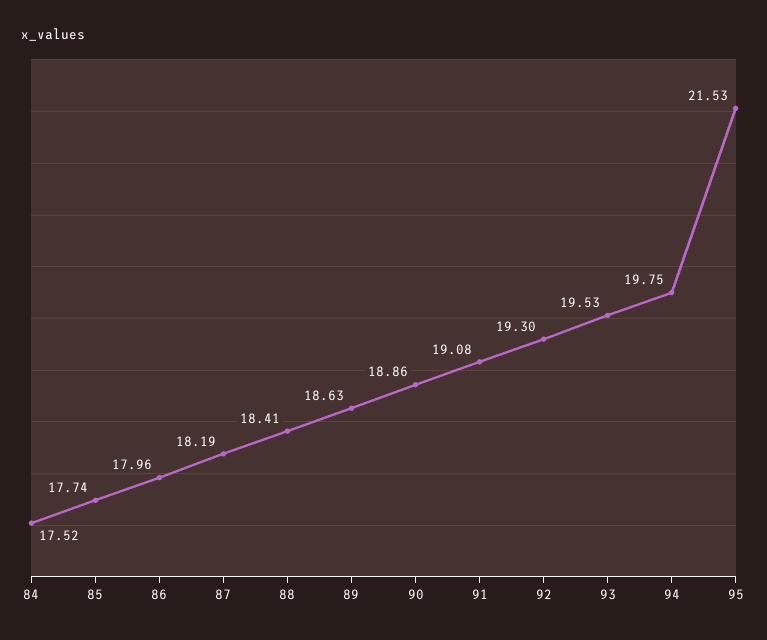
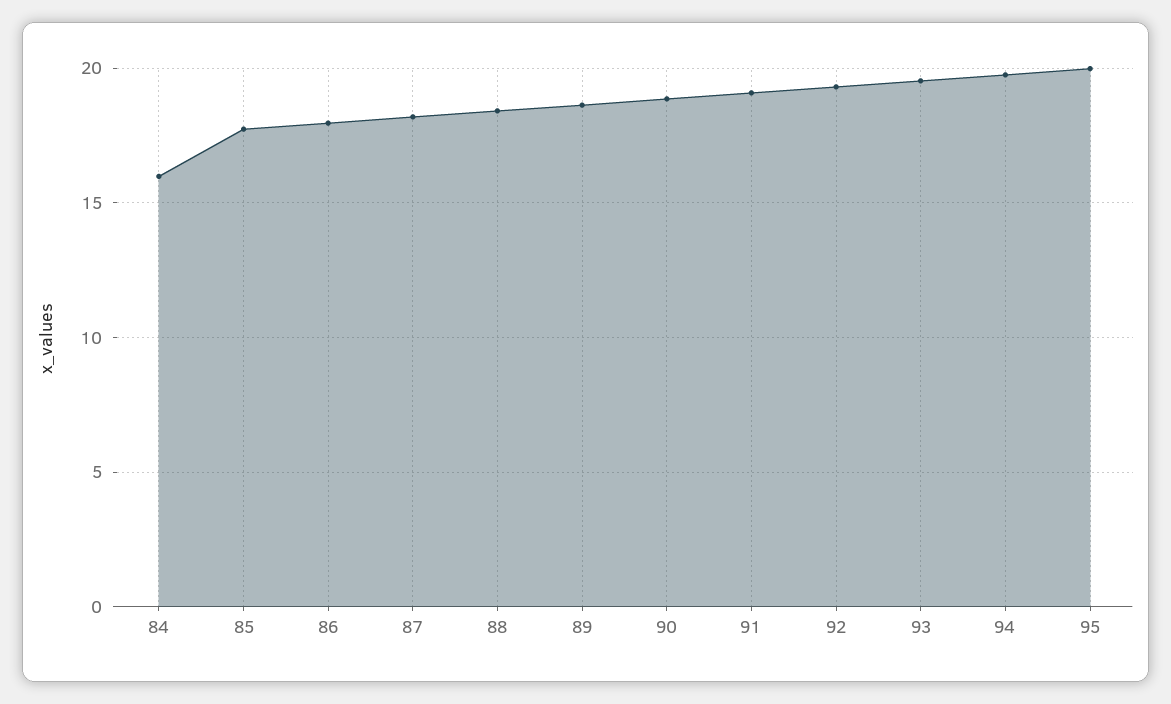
84: 17.52 -> 16
95: 21.53 -> 20

